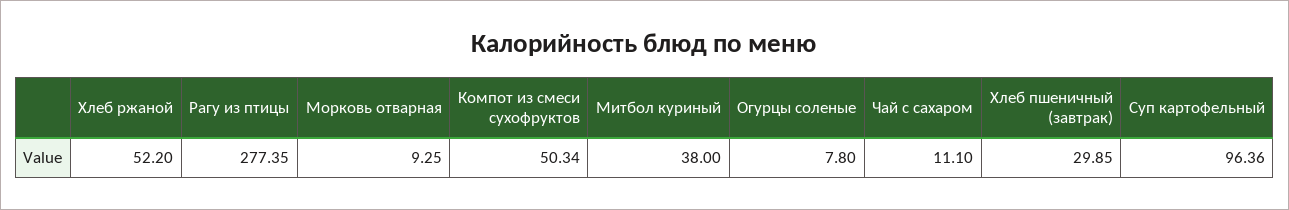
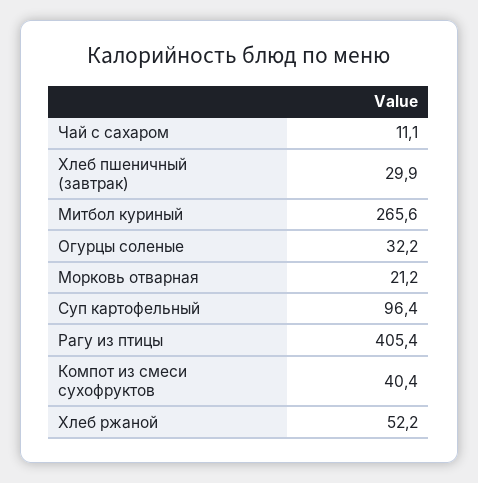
Рагу из птицы: 277.35 -> 405.4
Морковь отварная: 9.25 -> 21.2
Компот из смеси сухофруктов: 50.34 -> 40.4
Митбол куриный: 38 -> 265.6
Огурцы соленые: 7.8 -> 32.2

